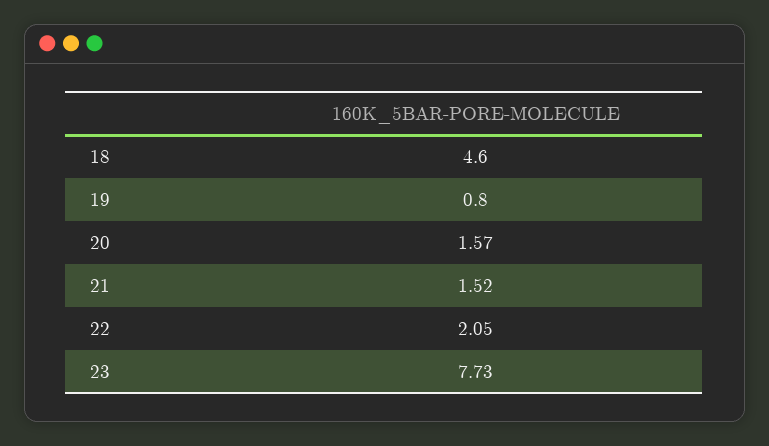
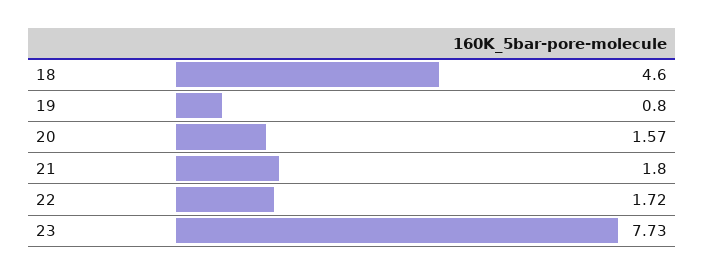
21: 1.52 -> 1.8
22: 2.05 -> 1.72

